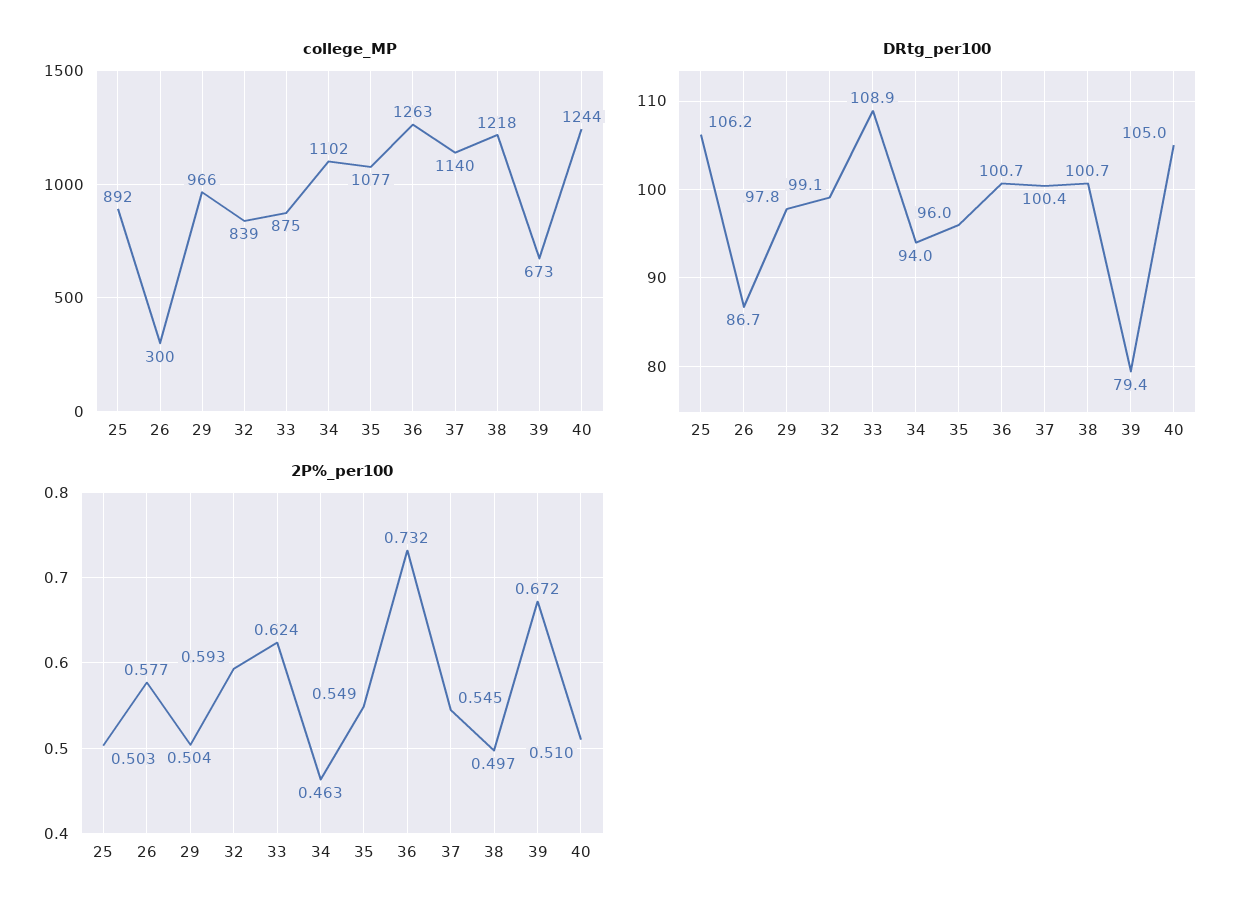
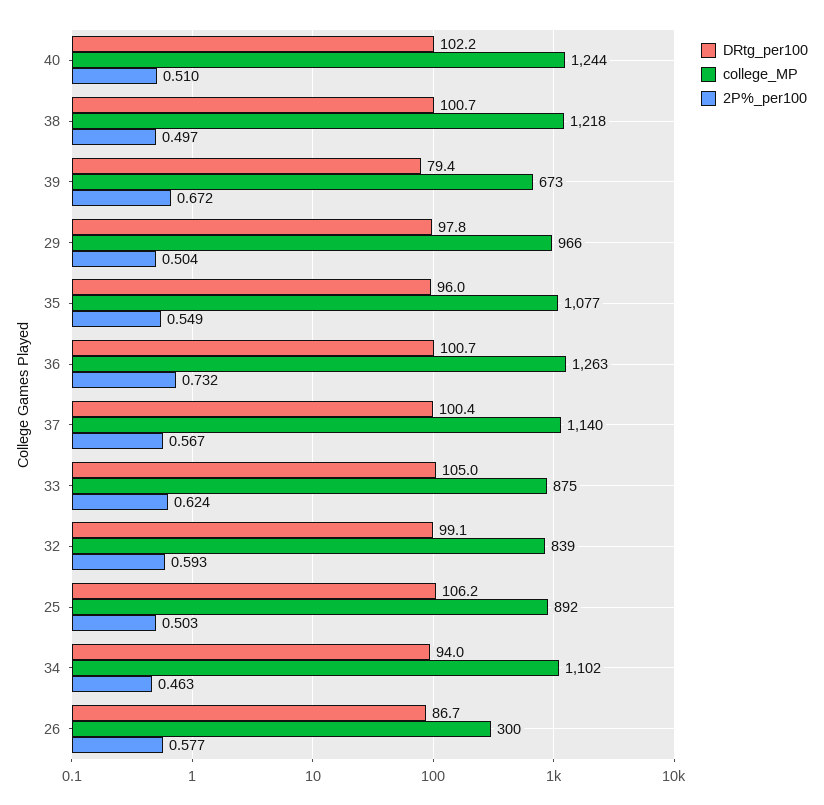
DRtg_per100, 33: 108.9 -> 105
DRtg_per100, 40: 105 -> 102.2
2P%_per100, 37: 0.545 -> 0.567

